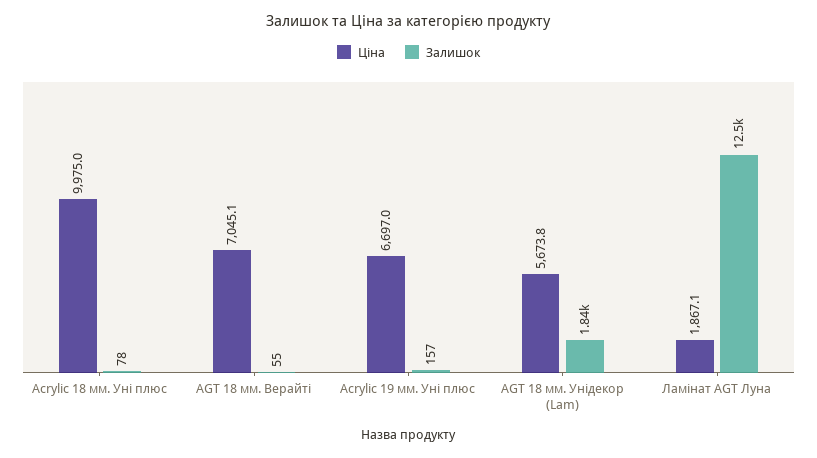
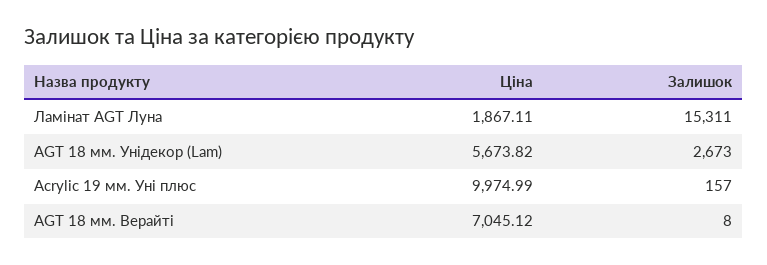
Ціна, Acrylic 18 мм. Уні плюс: 9975 -> none
Залишок, Acrylic 18 мм. Уні плюс: 78 -> none
Залишок, AGT 18 мм. Верайті: 55 -> 8
Ціна, Acrylic 19 мм. Уні плюс: 6697 -> 9974.99
Залишок, AGT 18 мм. Унідекор (Lam): 1840 -> 2673
Залишок, Ламінат AGT Луна: 12500 -> 15311

